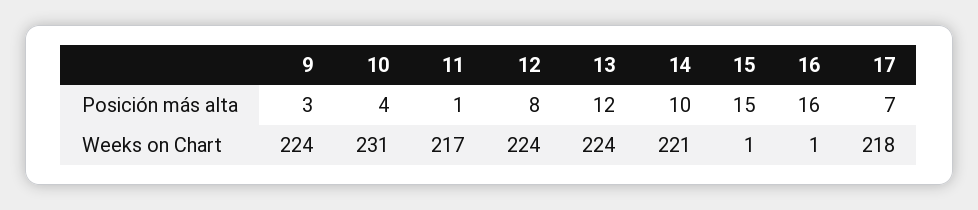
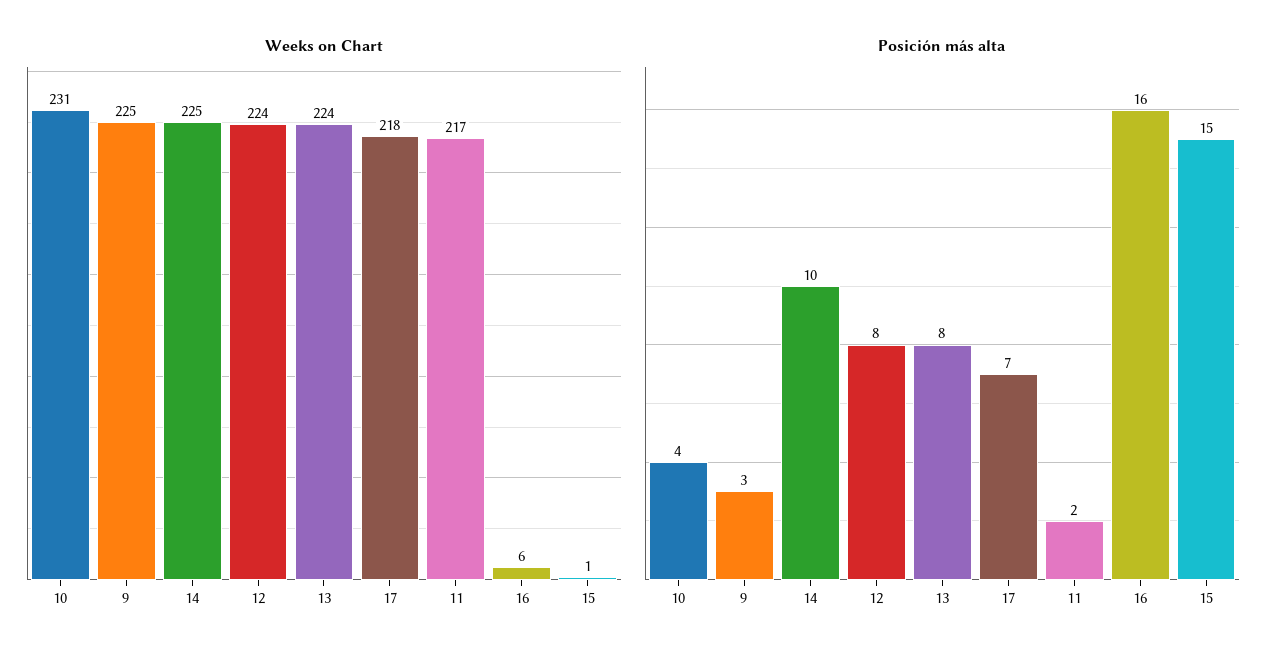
Posición más alta, 11: 1 -> 2
Posición más alta, 13: 12 -> 8
Weeks on Chart, 9: 224 -> 225
Weeks on Chart, 14: 221 -> 225
Weeks on Chart, 16: 1 -> 6

